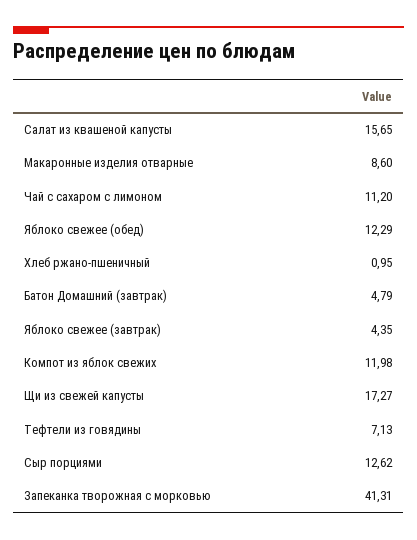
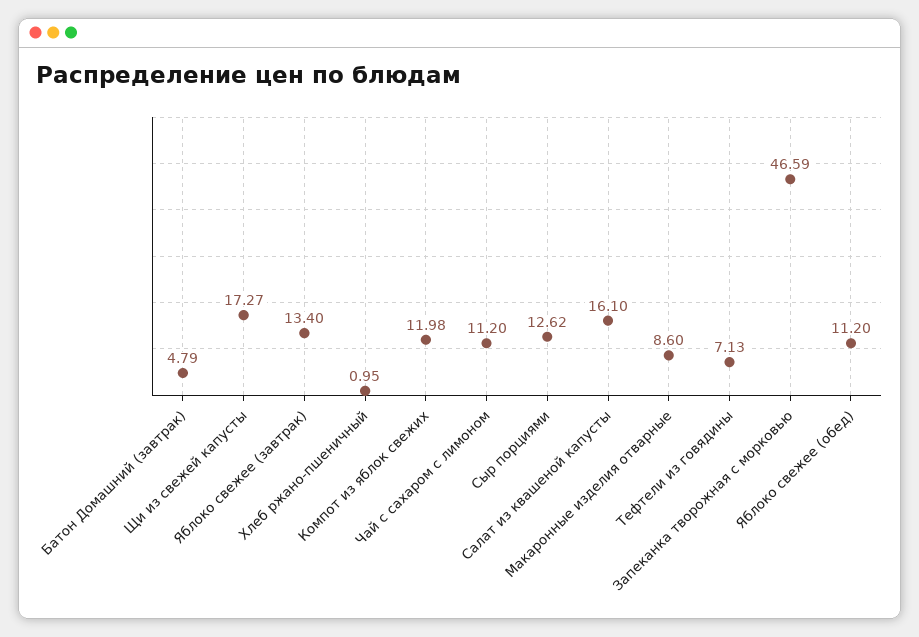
Салат из квашеной капусты: 15.65 -> 16.1
Яблоко свежее (обед): 12.29 -> 11.2
Яблоко свежее (завтрак): 4.35 -> 13.4
Запеканка творожная с морковью: 41.31 -> 46.59

